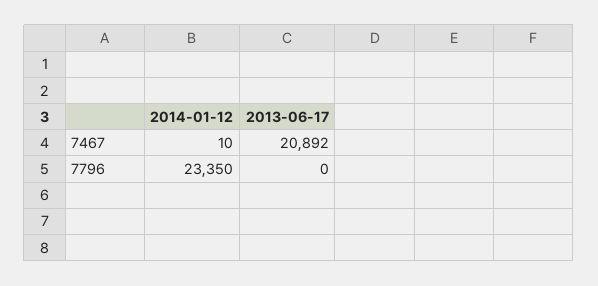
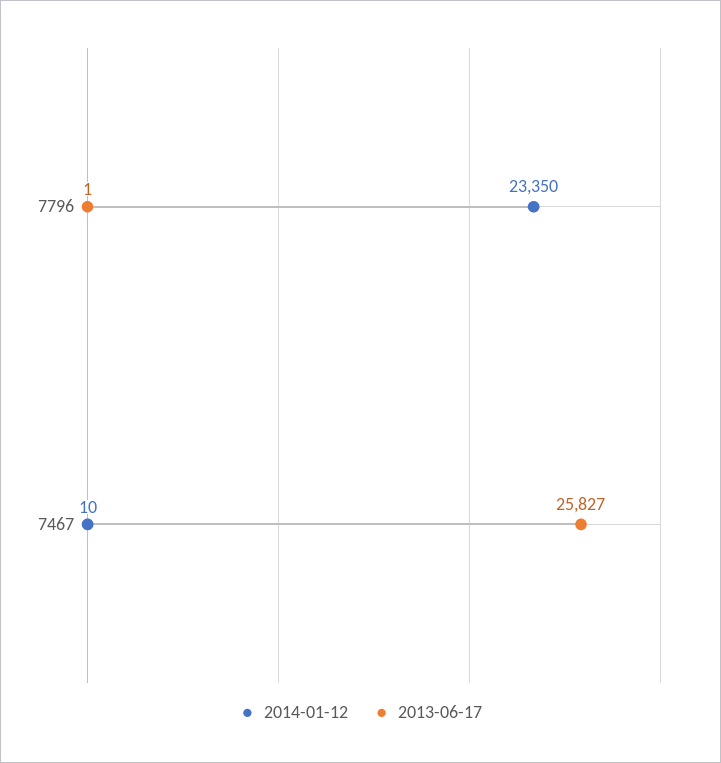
2013-06-17, 7467: 20892 -> 25827
2013-06-17, 7796: 0 -> 1

